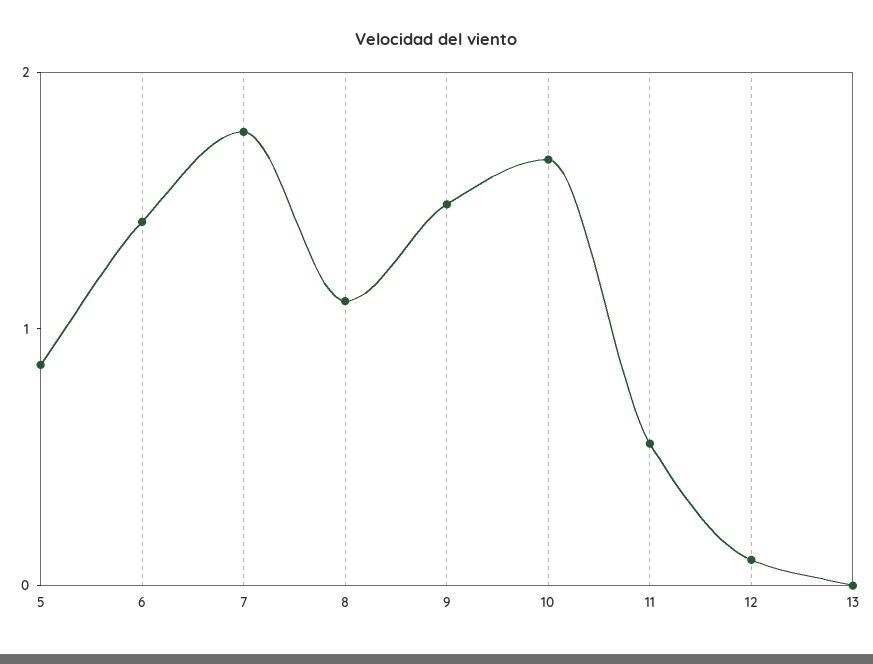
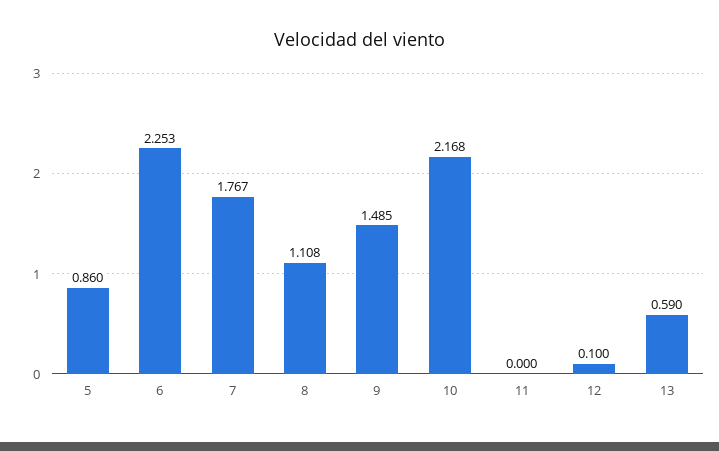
6: 1.4 -> 2.253
10: 1.6 -> 2.168
11: 0.6 -> 0
13: 0 -> 0.59

